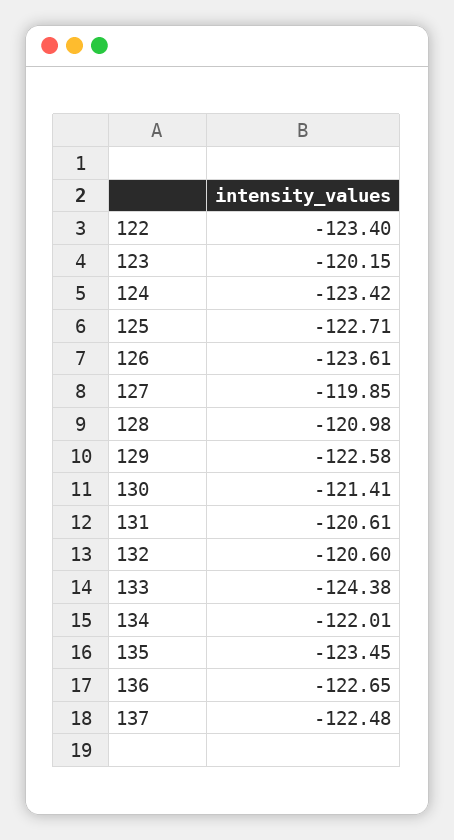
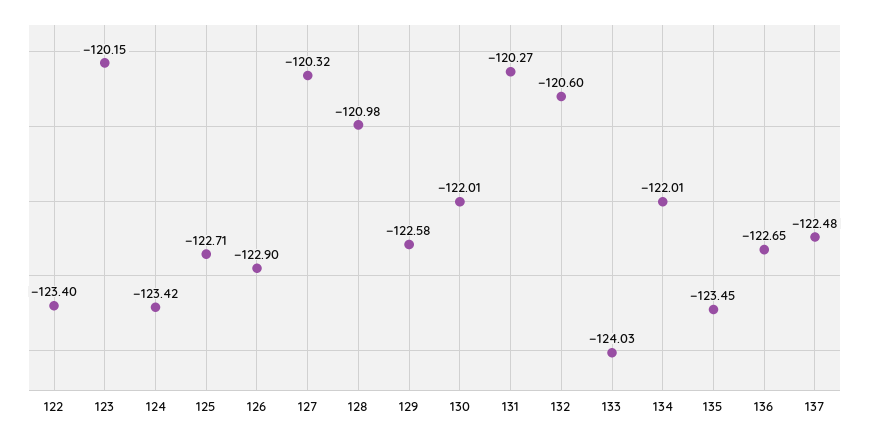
126: -123.61 -> -122.9
127: -119.85 -> -120.32
130: -121.41 -> -122.01
131: -120.61 -> -120.27
133: -124.38 -> -124.03

